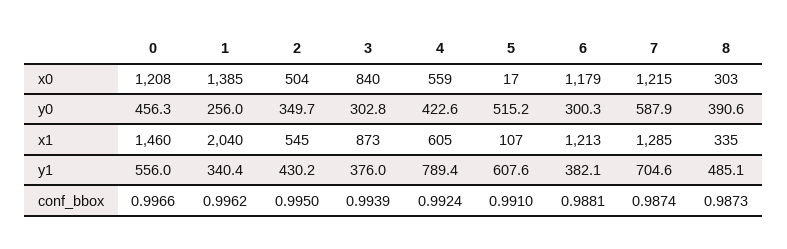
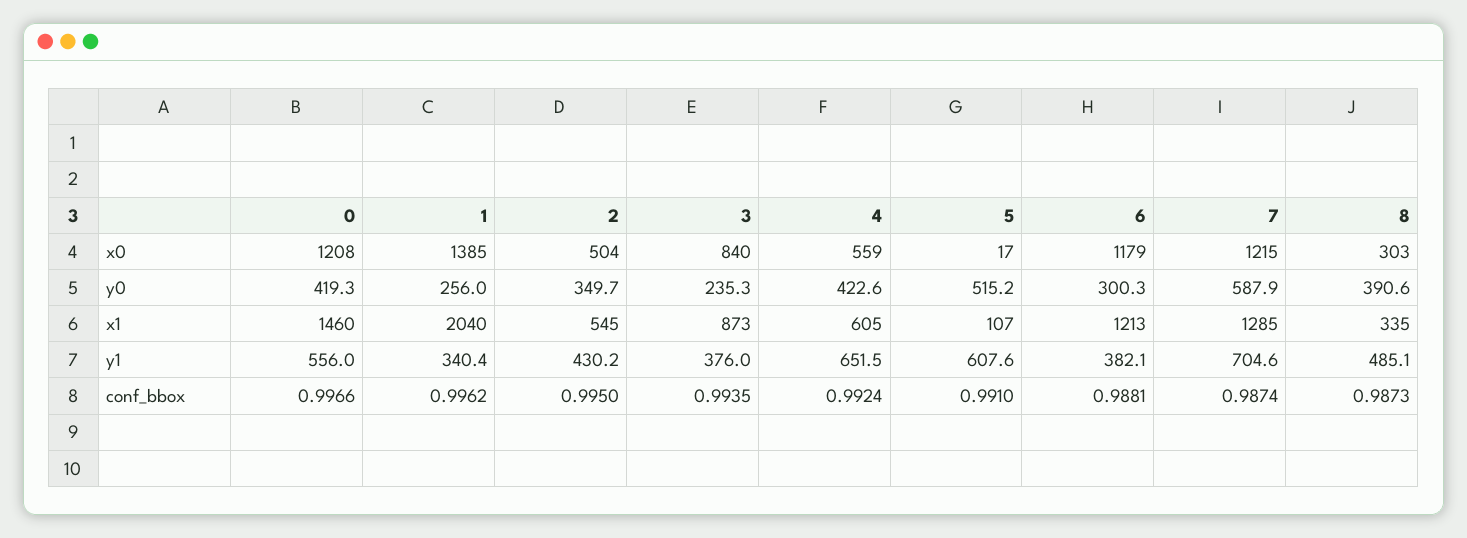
0, y0: 456.3 -> 419.3
3, y0: 302.8 -> 235.3
4, y1: 789.4 -> 651.5
3, conf_bbox: 0.9939 -> 0.9935

